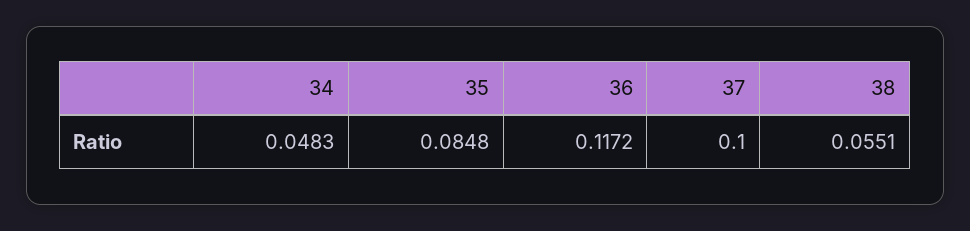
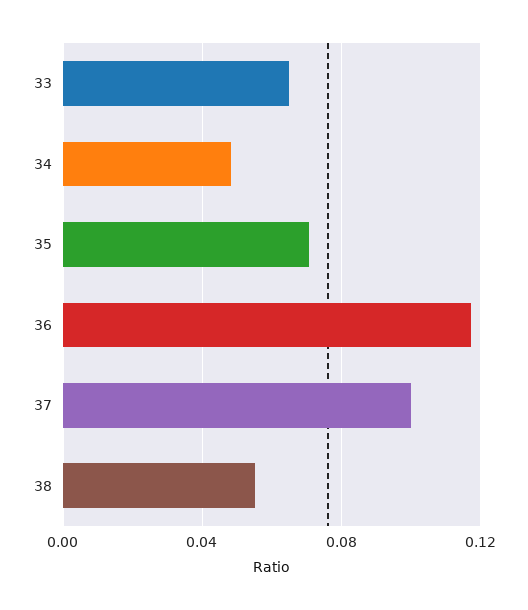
35: 0.0848 -> 0.07
33: none -> 0.065

